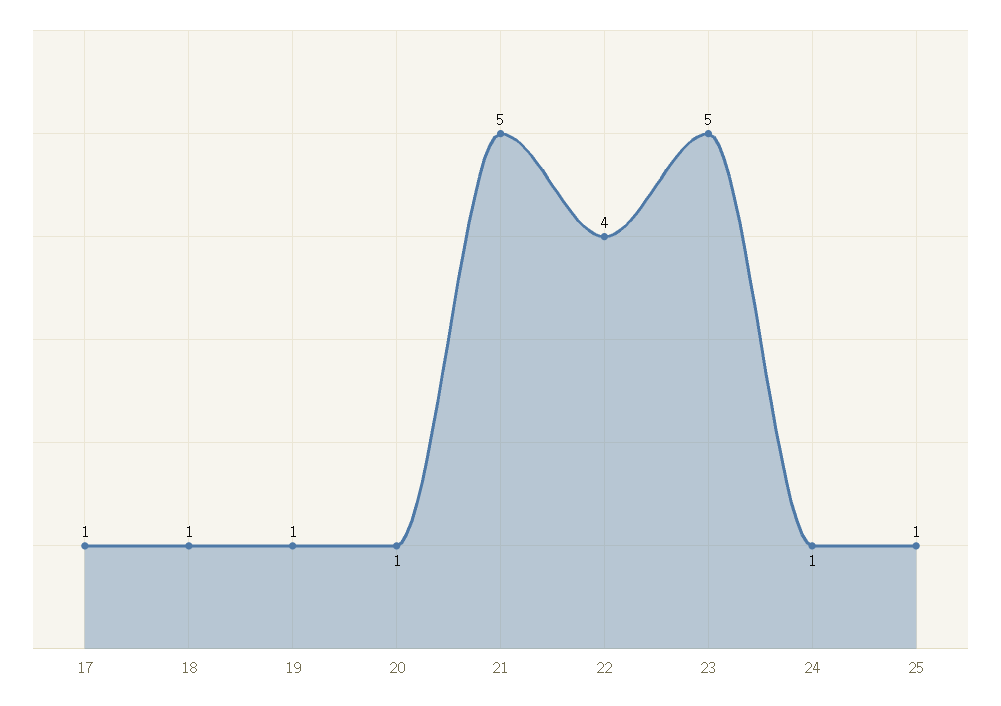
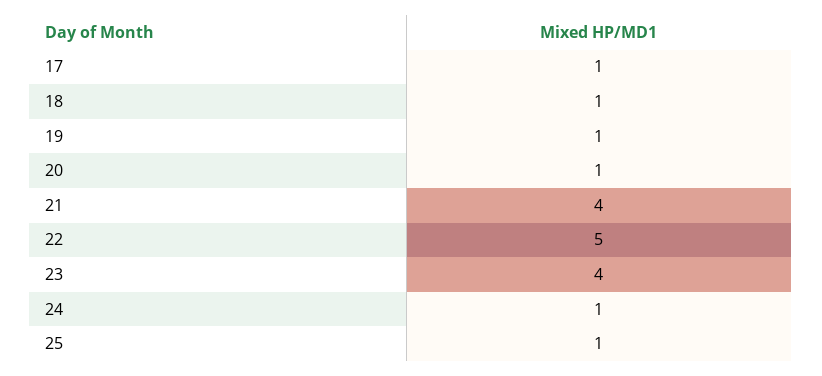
21: 5 -> 4
22: 4 -> 5
23: 5 -> 4

